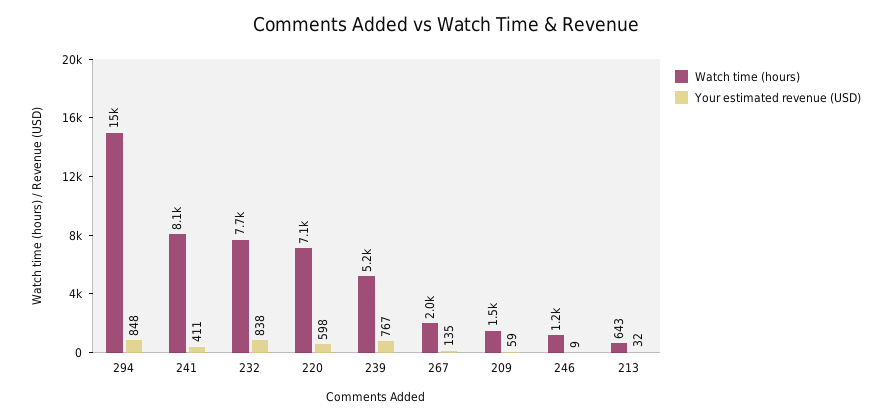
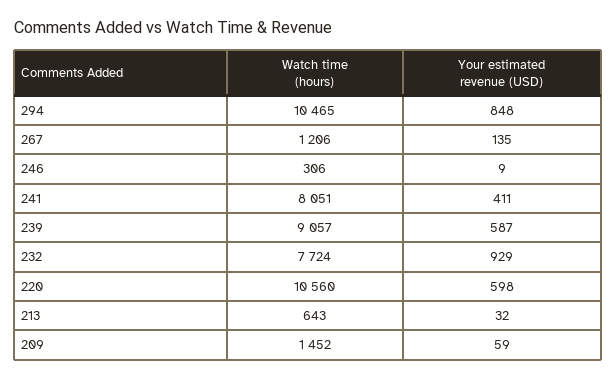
Watch time (hours), 294: 15000 -> 10465
Your estimated revenue (USD), 232: 838 -> 929
Watch time (hours), 220: 7100 -> 10560
Watch time (hours), 239: 5200 -> 9057
Your estimated revenue (USD), 239: 767 -> 587
Watch time (hours), 267: 2000 -> 1206
Watch time (hours), 246: 1200 -> 306

